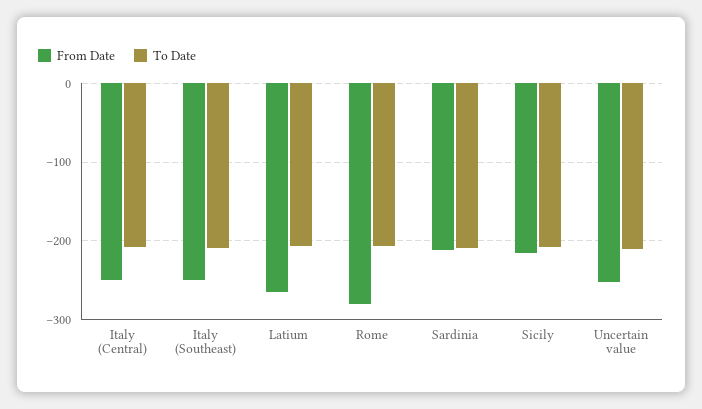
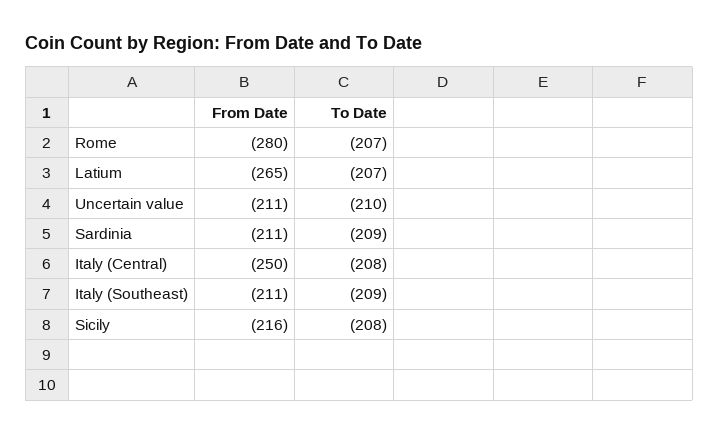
From Date, Italy (Southeast): -250 -> -211
From Date, Uncertain value: -250 -> -211

